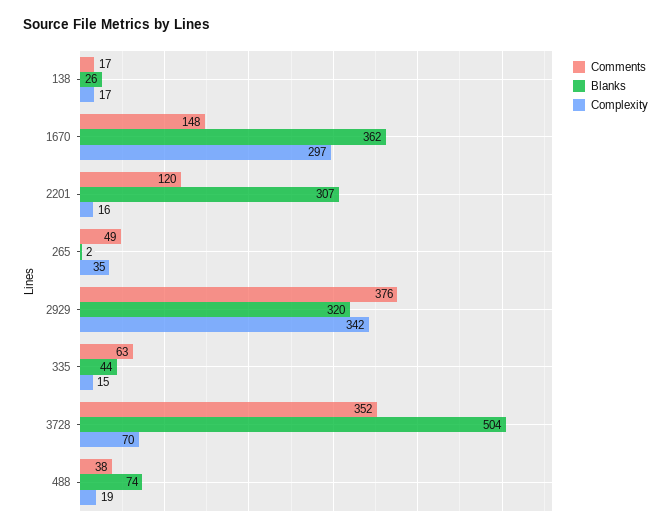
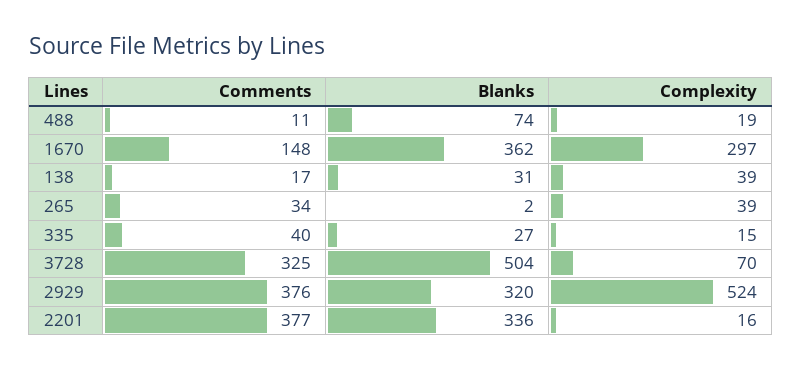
Blanks, 138: 26 -> 31
Complexity, 138: 17 -> 39
Comments, 2201: 120 -> 377
Blanks, 2201: 307 -> 336
Comments, 265: 49 -> 34
Complexity, 265: 35 -> 39
Complexity, 2929: 342 -> 524
Comments, 335: 63 -> 40
Blanks, 335: 44 -> 27
Comments, 3728: 352 -> 325
Comments, 488: 38 -> 11

